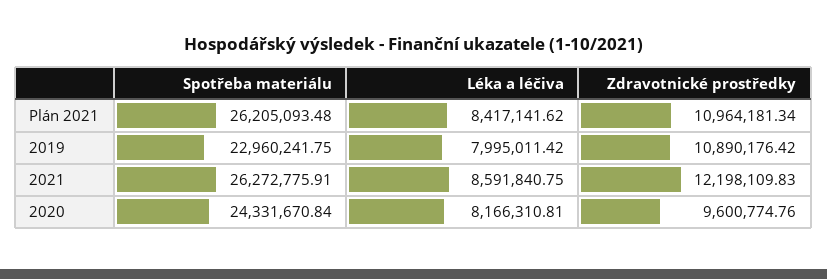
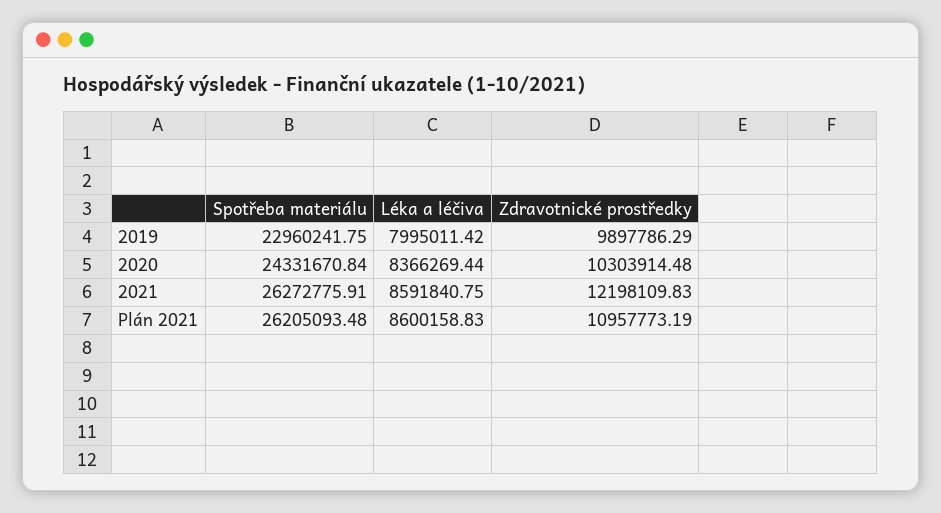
Léka a léčiva, Plán 2021: 8417141.62 -> 8600158.83
Zdravotnické prostředky, Plán 2021: 10964181.34 -> 10957773.19
Zdravotnické prostředky, 2019: 10890176.42 -> 9897786.29
Léka a léčiva, 2020: 8166310.81 -> 8366269.44
Zdravotnické prostředky, 2020: 9600774.76 -> 10303914.48

